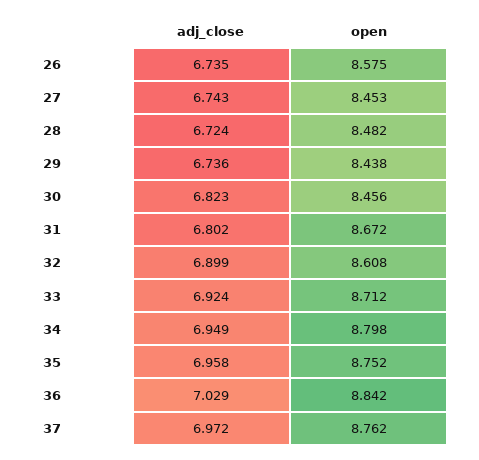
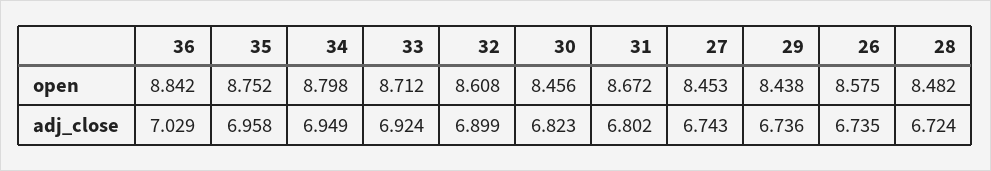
adj_close, 37: 6.972 -> none
open, 37: 8.762 -> none

